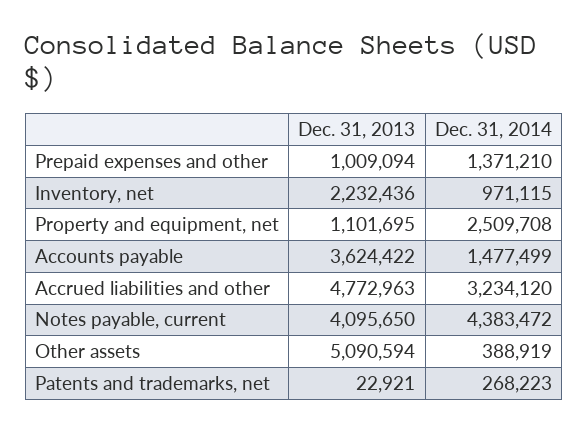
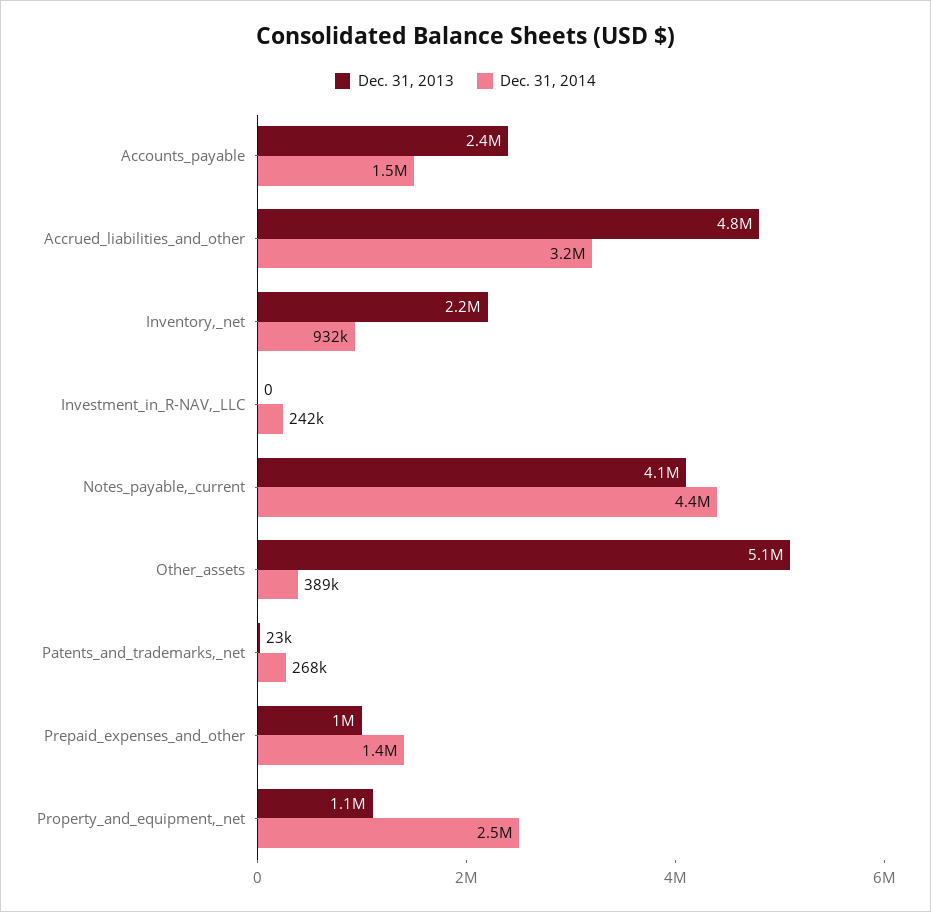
Dec. 31, 2014, Inventory, net: 971115 -> 932000
Dec. 31, 2013, Accounts payable: 3624422 -> 2400000
Dec. 31, 2013, Investment_in_R-NAV,_LLC: none -> 0
Dec. 31, 2014, Investment_in_R-NAV,_LLC: none -> 242000

